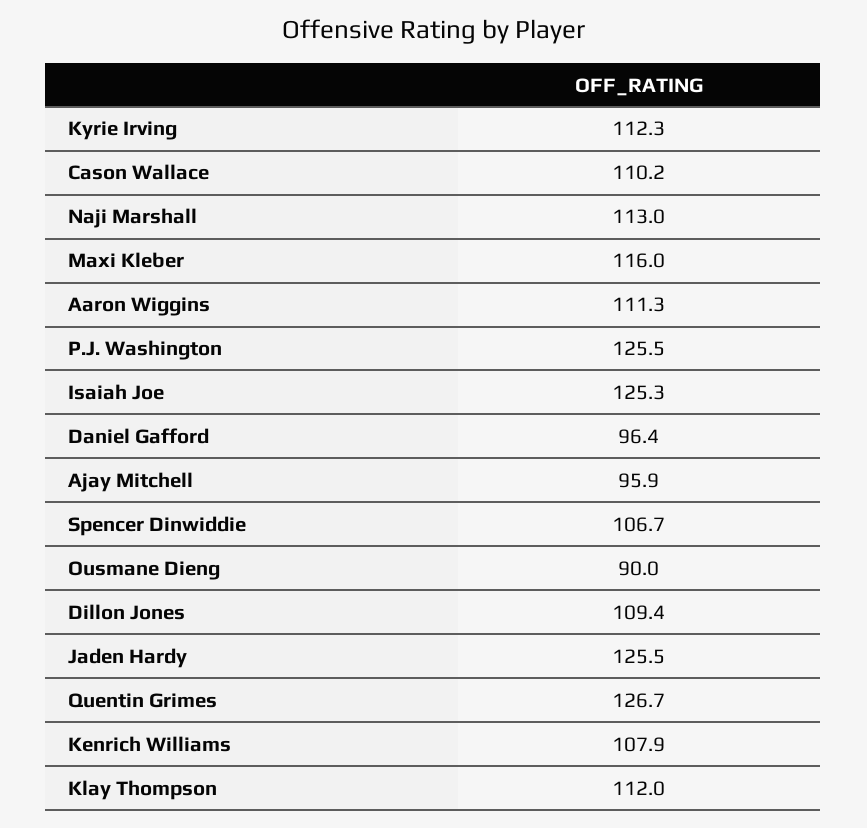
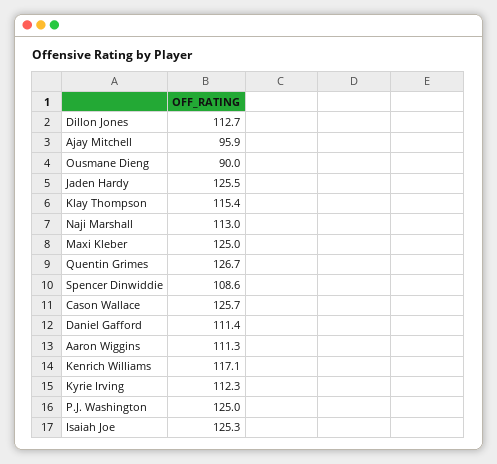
Cason Wallace: 110.2 -> 125.7
Maxi Kleber: 116 -> 125
P.J. Washington: 125.5 -> 125
Daniel Gafford: 96.4 -> 111.4
Spencer Dinwiddie: 106.7 -> 108.6
Dillon Jones: 109.4 -> 112.7
Kenrich Williams: 107.9 -> 117.1
Klay Thompson: 112 -> 115.4

